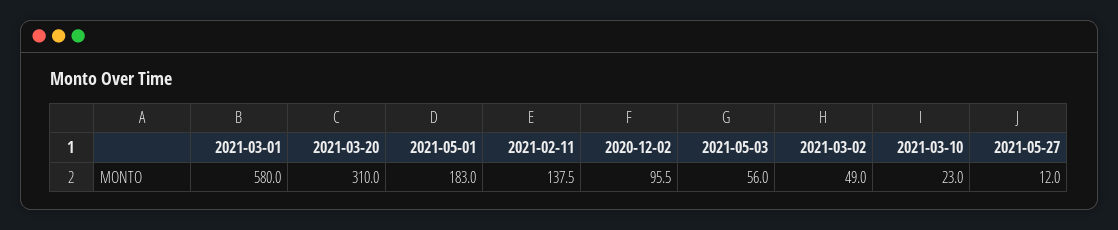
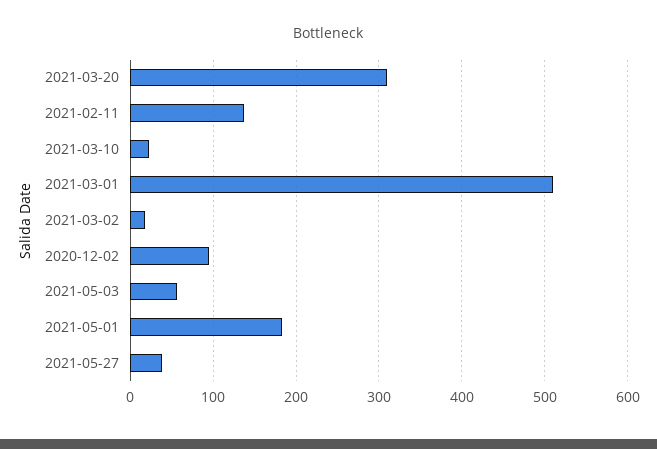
2021-03-01: 580 -> 510
2021-03-02: 49 -> 20
2021-05-27: 12 -> 40

